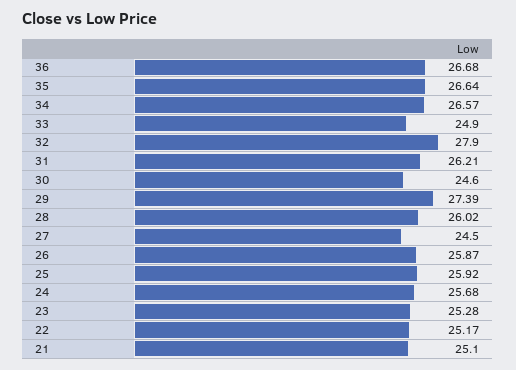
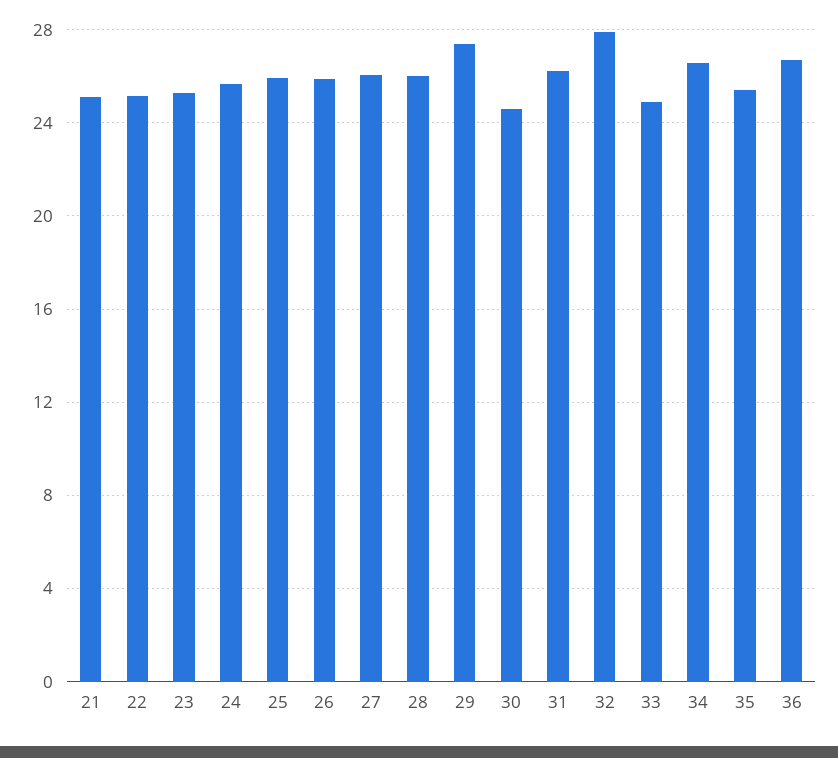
35: 26.64 -> 25.5
27: 24.5 -> 26

